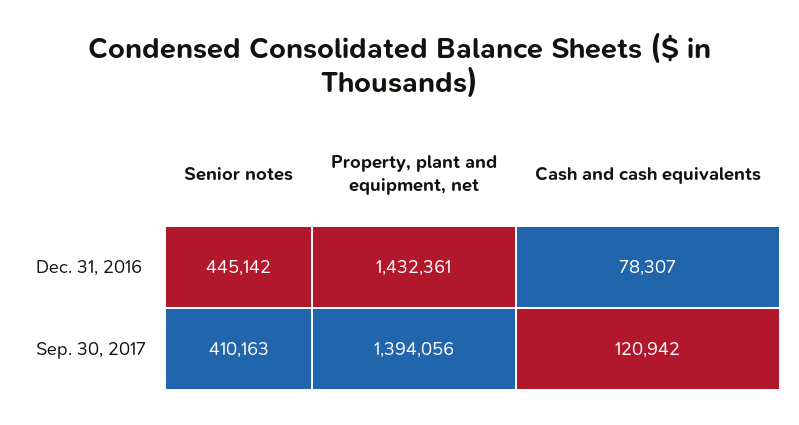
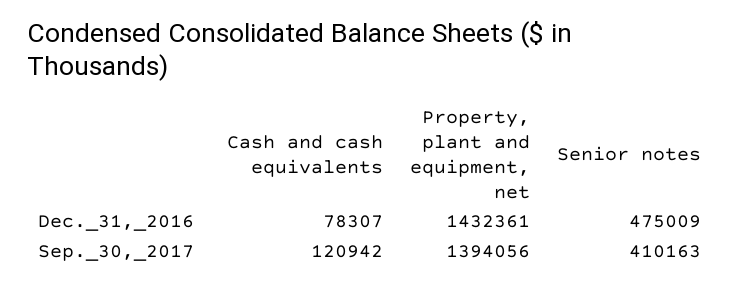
Senior notes, Dec. 31, 2016: 445142 -> 475009

